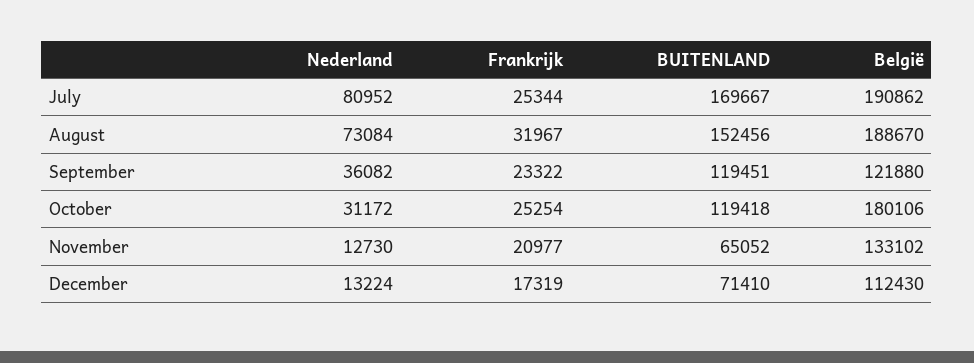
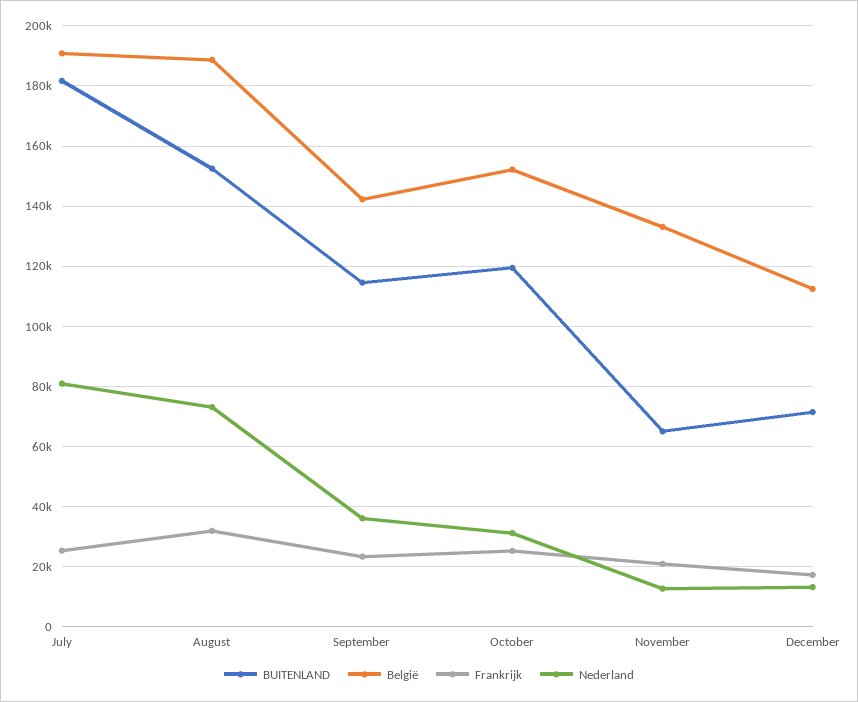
BUITENLAND, July: 169667 -> 182000
BUITENLAND, September: 119451 -> 114000
België, September: 121880 -> 142000
België, October: 180106 -> 152000

